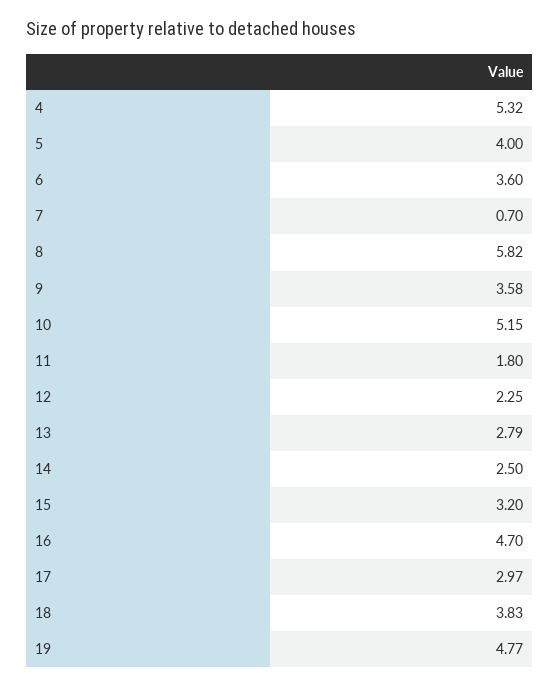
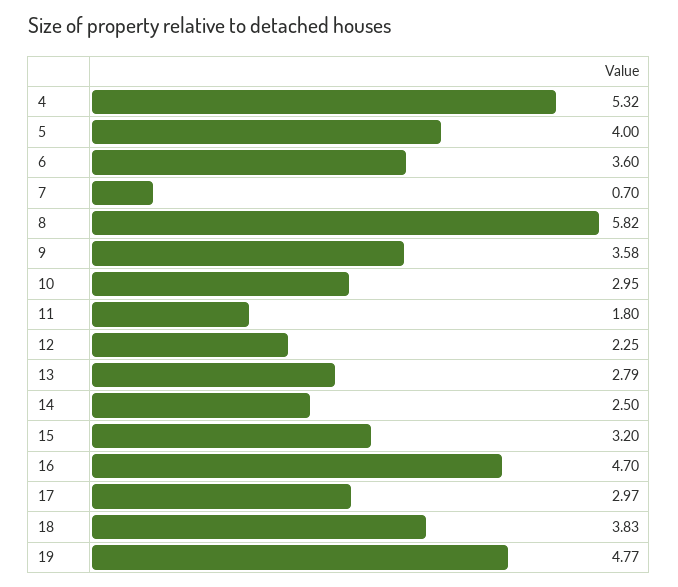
10: 5.15 -> 2.95

